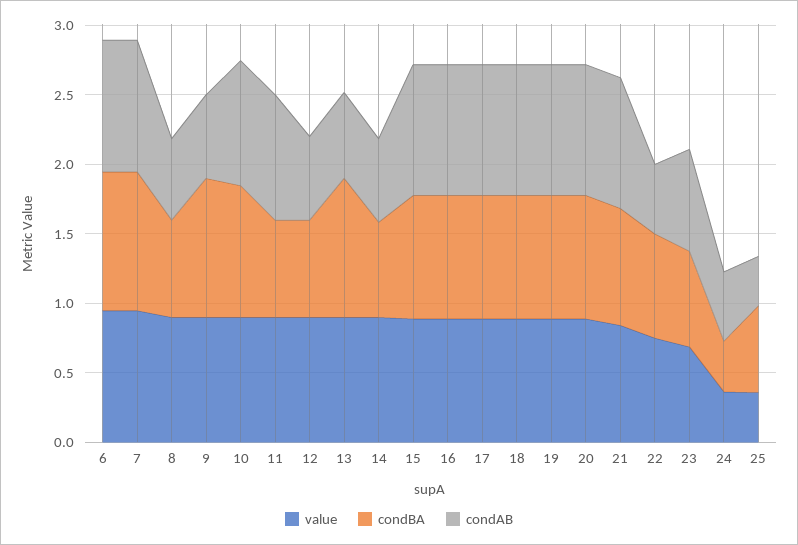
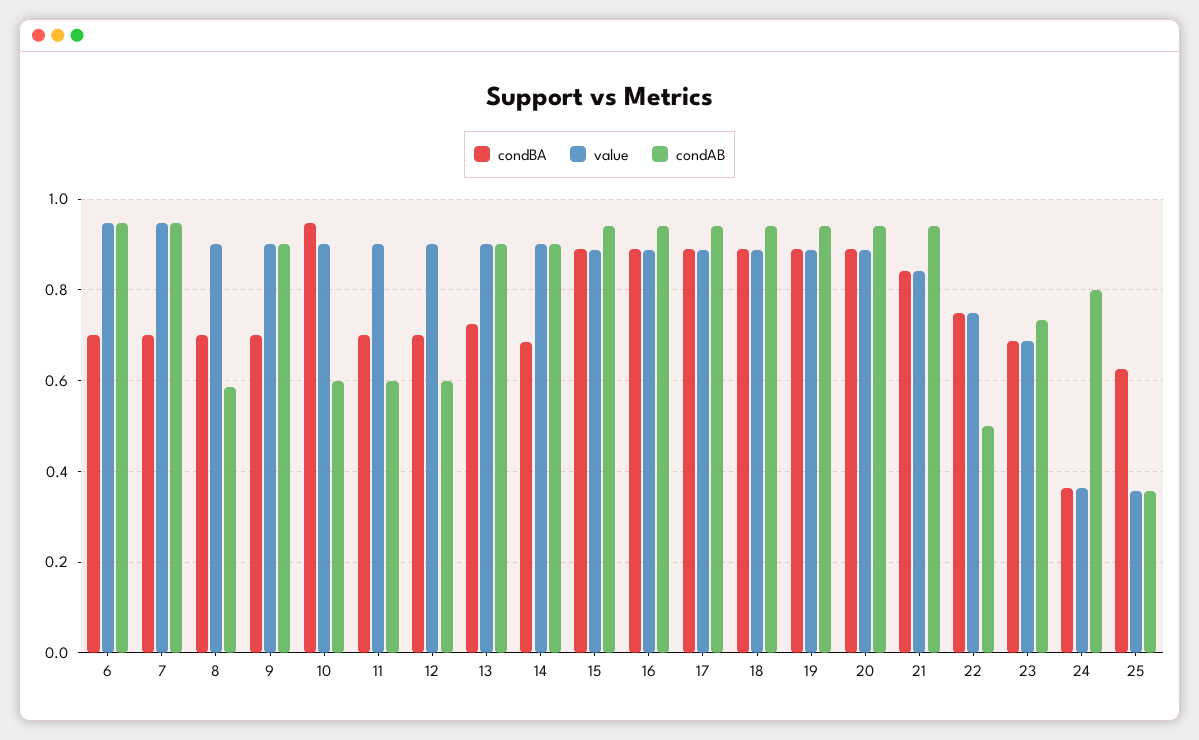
condBA, 6: 1 -> 0.7
condBA, 7: 1 -> 0.7
condBA, 9: 1 -> 0.7
condAB, 9: 0.6 -> 0.9
condAB, 10: 0.9 -> 0.6
condAB, 11: 0.9 -> 0.6
condBA, 13: 1 -> 0.72
condAB, 13: 0.6 -> 0.9
condAB, 14: 0.6 -> 0.9
condAB, 24: 0.5 -> 0.8

